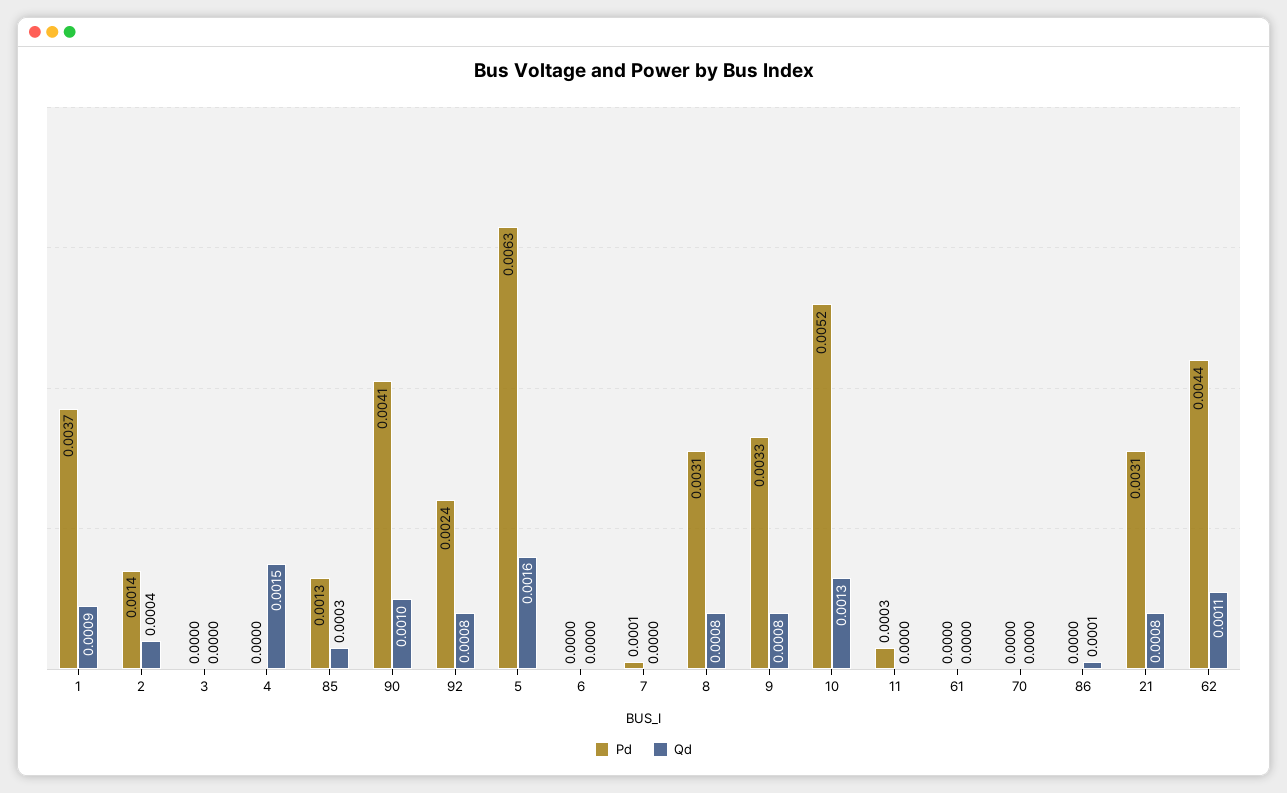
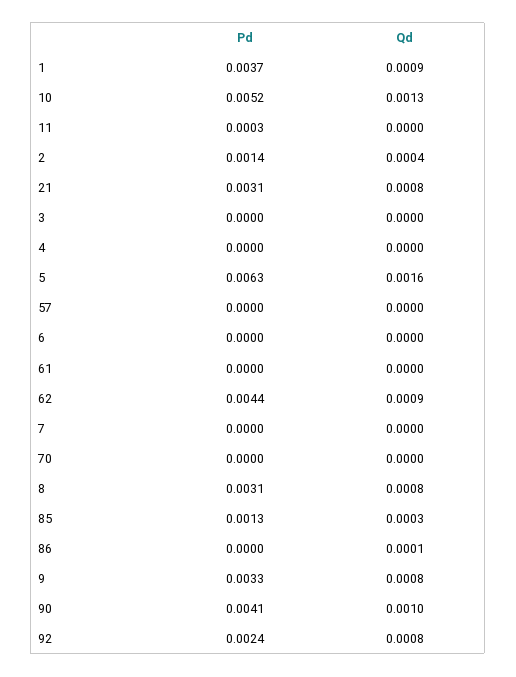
Qd, 4: 0.0015 -> 0
Pd, 7: 0.0001 -> 0
Qd, 62: 0.0011 -> 0.0009
Pd, 57: none -> 0
Qd, 57: none -> 0

